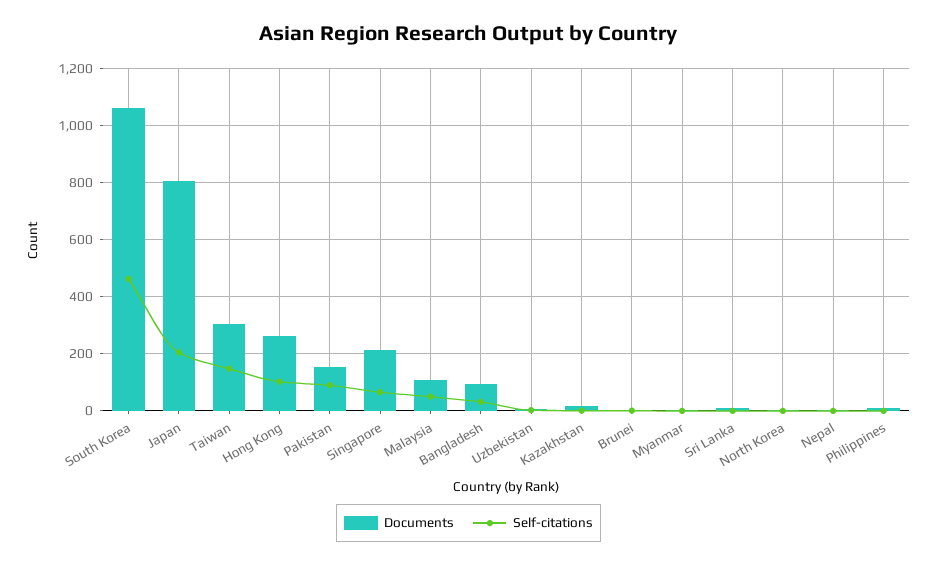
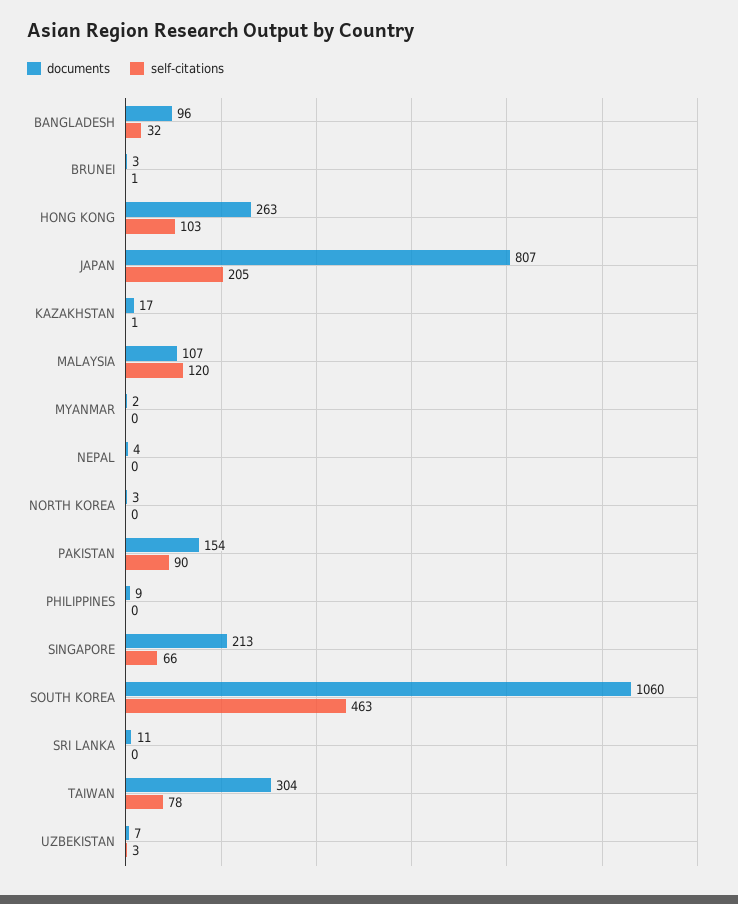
Self-citations, Taiwan: 150 -> 78
Self-citations, Malaysia: 50 -> 120

